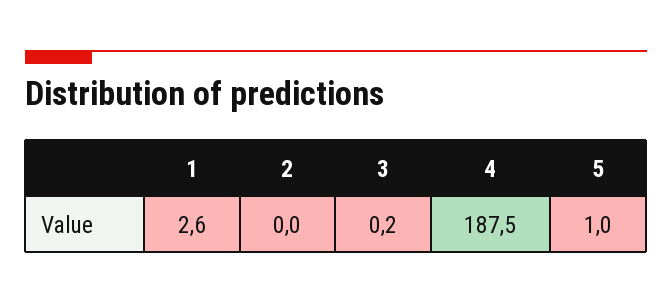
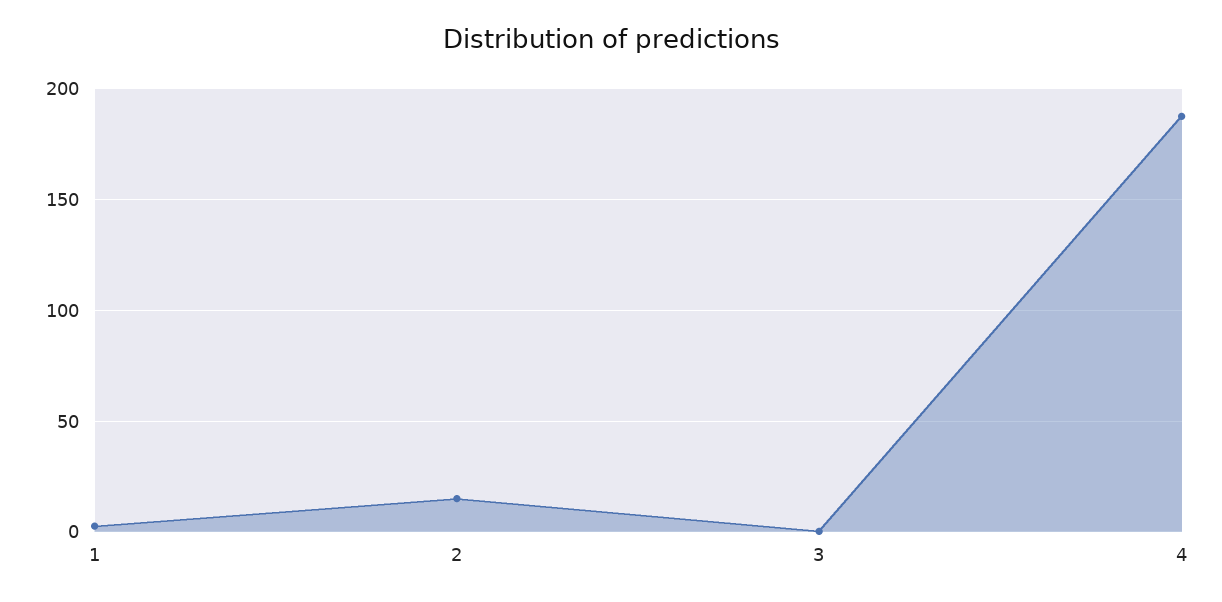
2: 0 -> 15
5: 1 -> none

